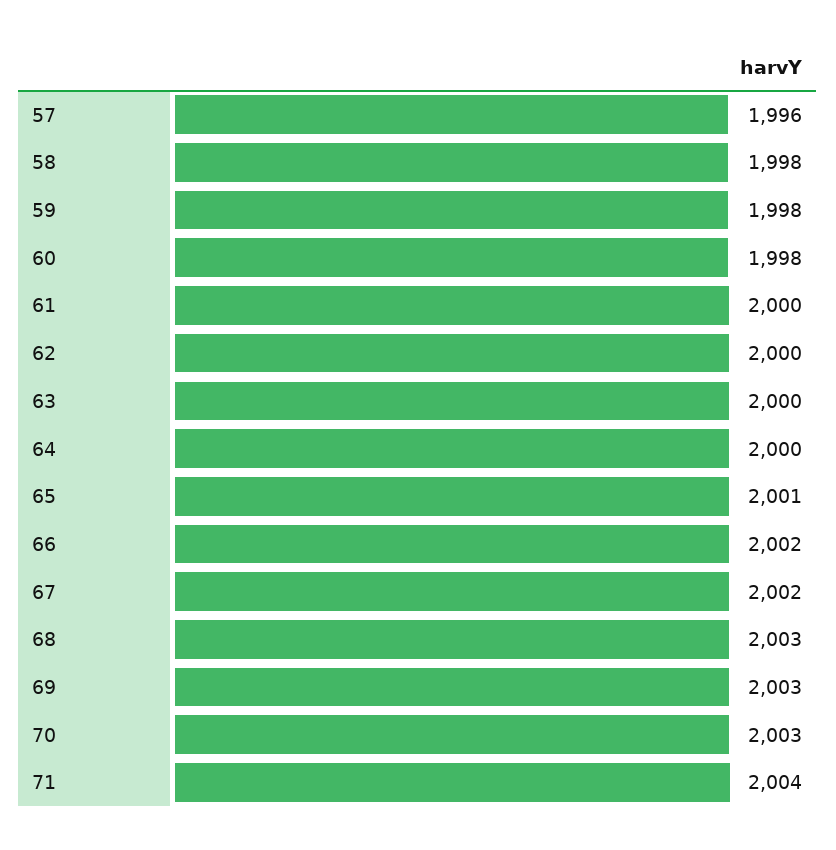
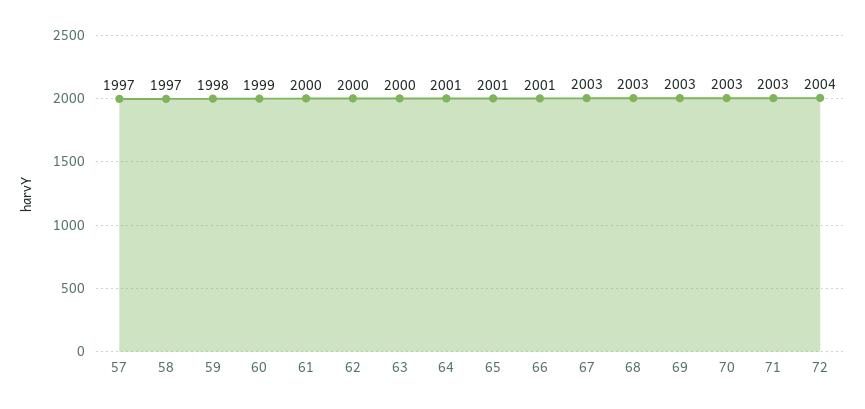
57: 1996 -> 1997
58: 1998 -> 1997
60: 1998 -> 1999
64: 2000 -> 2001
66: 2002 -> 2001
67: 2002 -> 2003
71: 2004 -> 2003
72: none -> 2004

